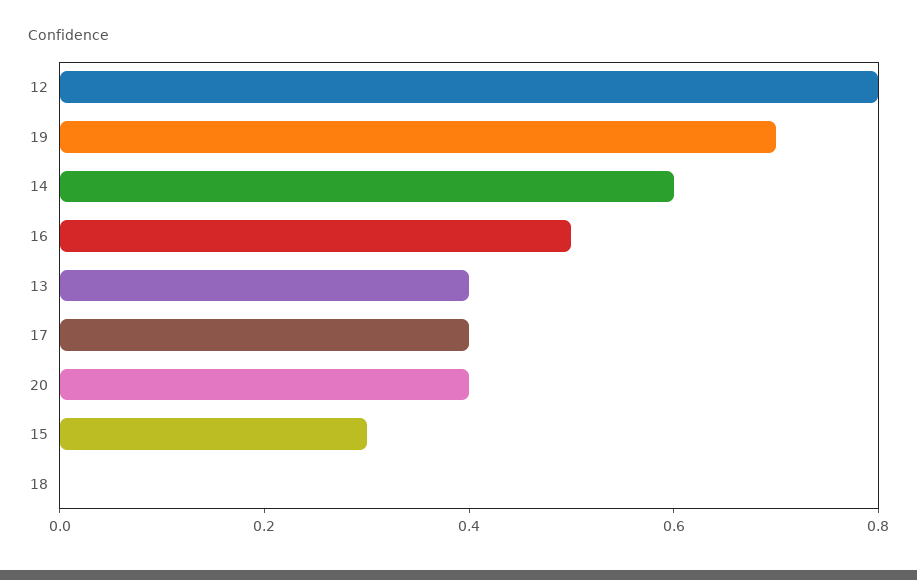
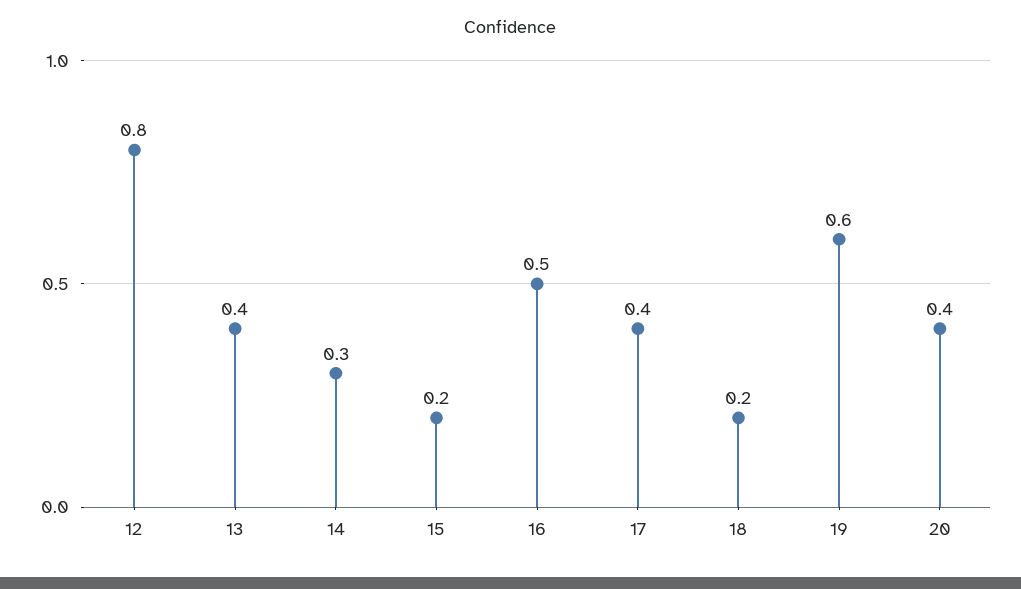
19: 0.7 -> 0.6
14: 0.6 -> 0.3
15: 0.3 -> 0.2
18: 0 -> 0.2

